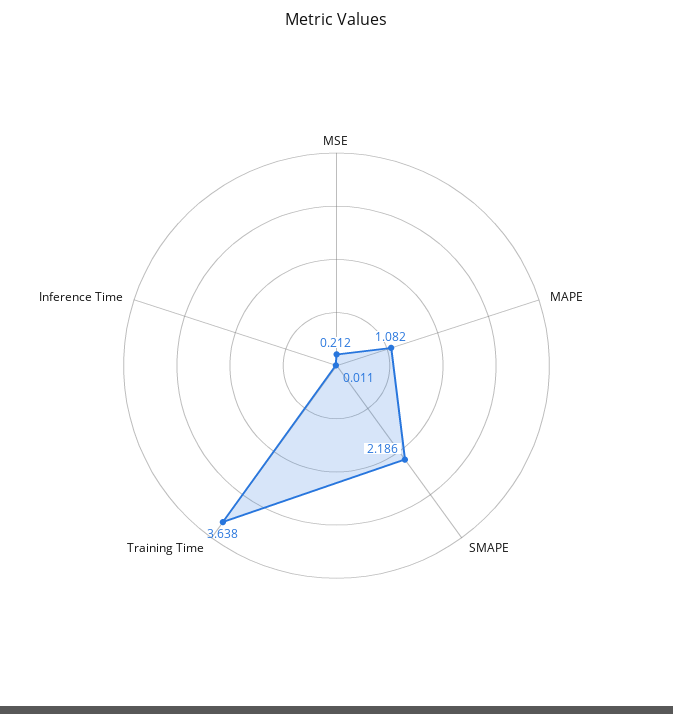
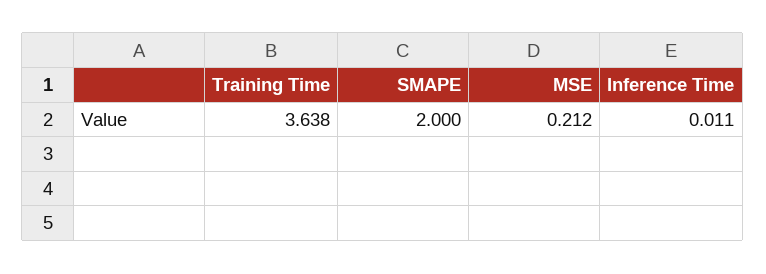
MAPE: 1.082 -> none
SMAPE: 2.186 -> 2

